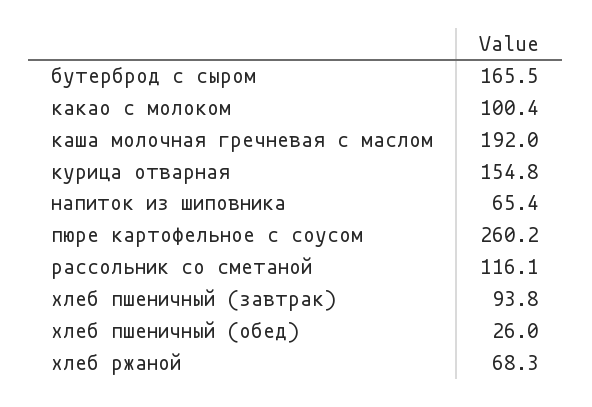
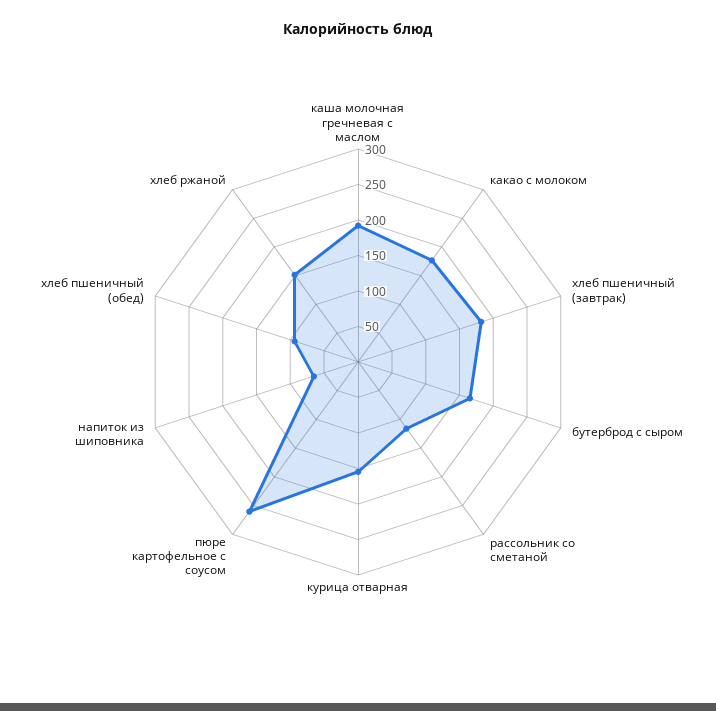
какао с молоком: 100.4 -> 175
хлеб пшеничный (завтрак): 93.8 -> 175
хлеб пшеничный (обед): 26 -> 100
хлеб ржаной: 68.3 -> 150

